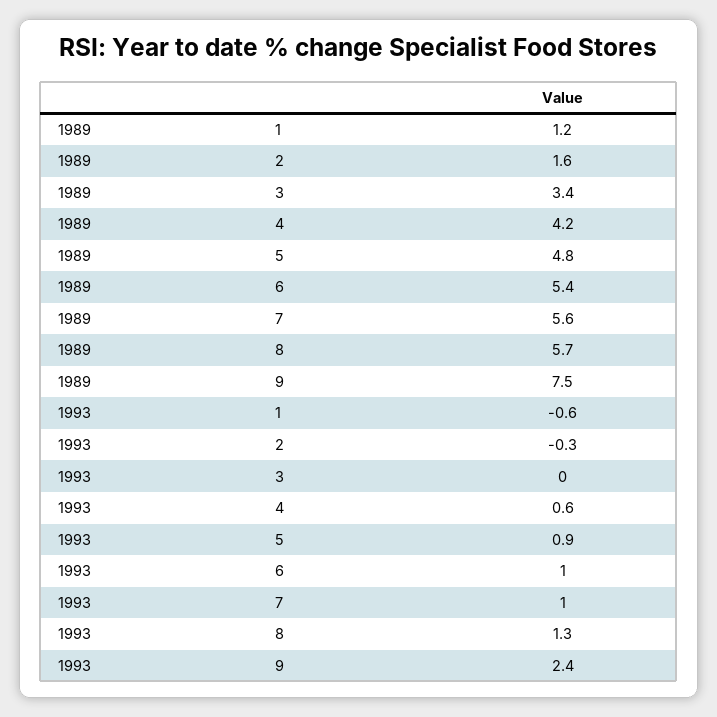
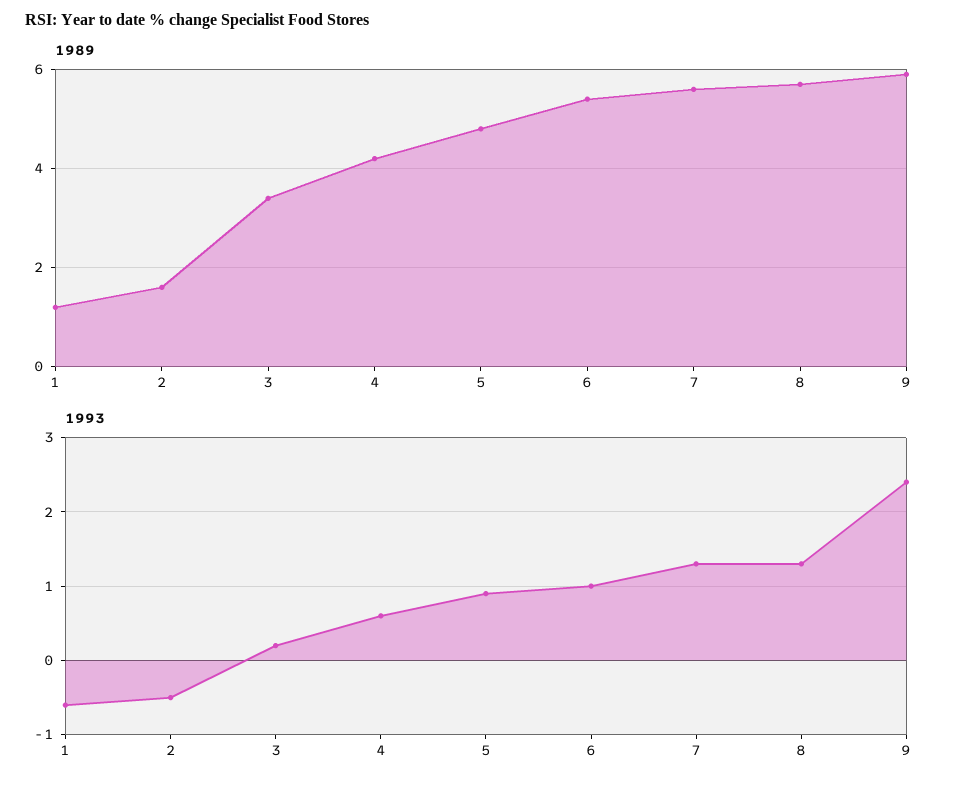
1989, 9: 7.5 -> 6
1993, 2: -0.3 -> -0.5
1993, 3: 0 -> 0.2
1993, 7: 1 -> 1.3

